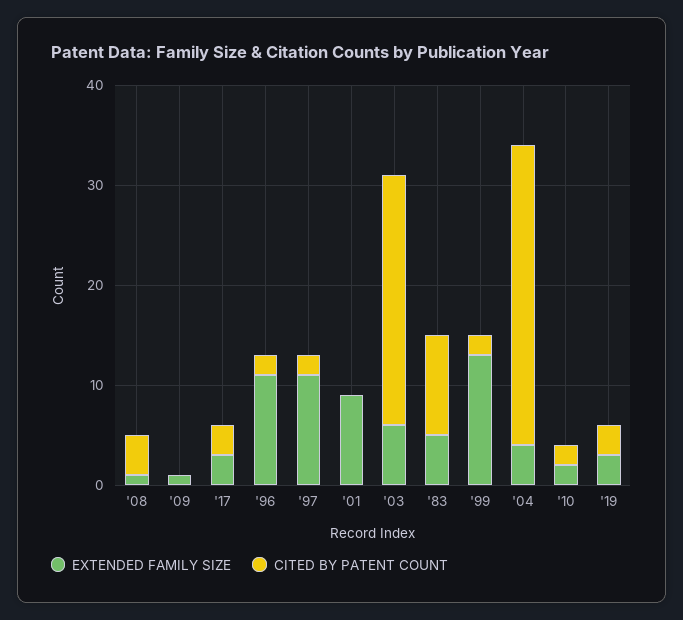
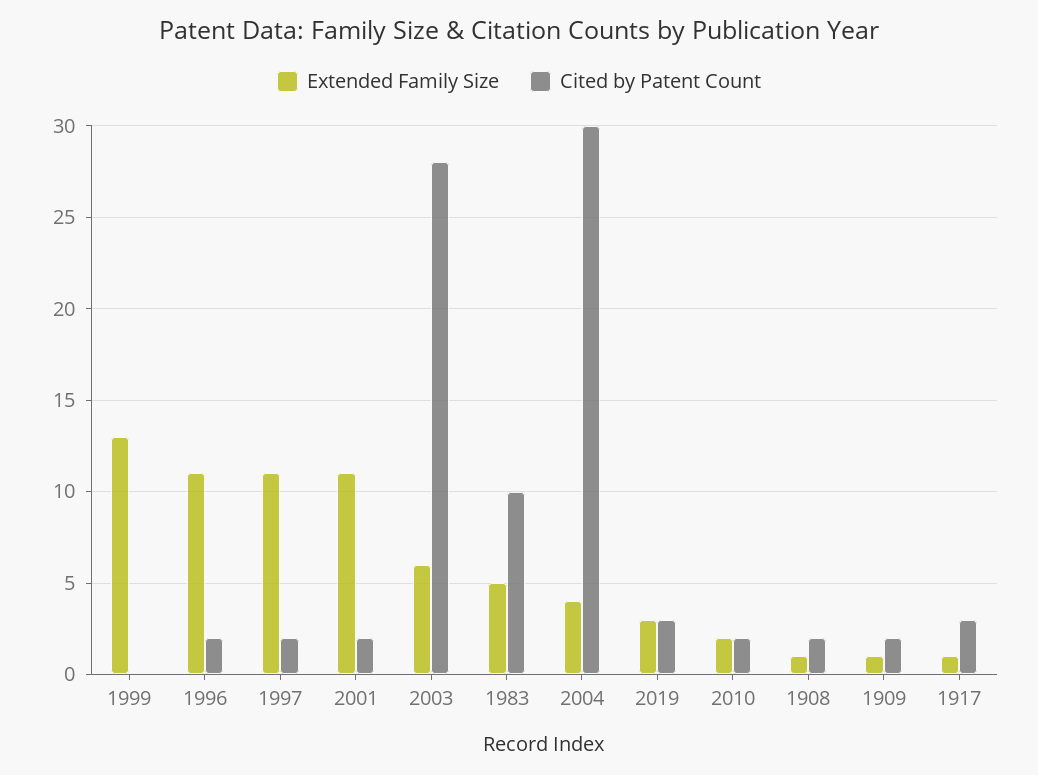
CITED BY PATENT COUNT, '08: 4 -> 2
CITED BY PATENT COUNT, '09: 0 -> 2
EXTENDED FAMILY SIZE, '17: 3 -> 1
EXTENDED FAMILY SIZE, '01: 9 -> 11
CITED BY PATENT COUNT, '01: 0 -> 2
CITED BY PATENT COUNT, '03: 25 -> 28
CITED BY PATENT COUNT, '99: 2 -> 0

